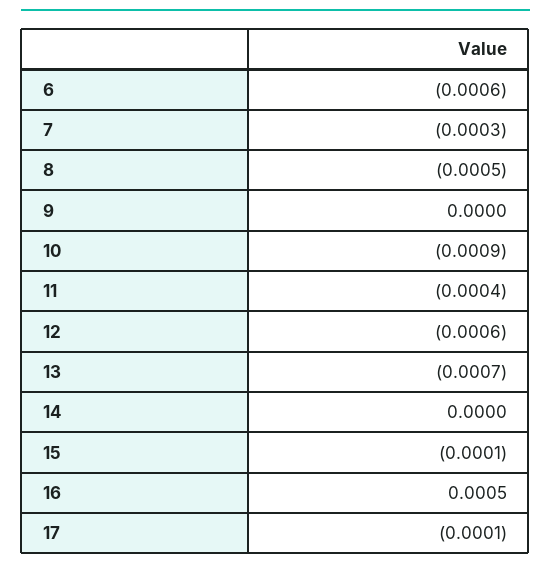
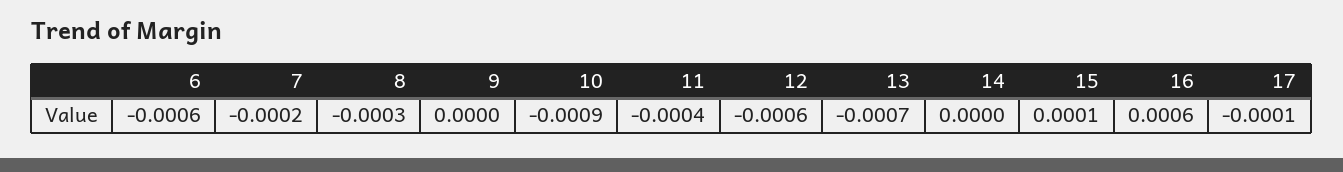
7: -0.0003 -> -0.0002
8: -0.0005 -> -0.0003
15: -0.0001 -> 0.0001
16: 0.0005 -> 0.0006

